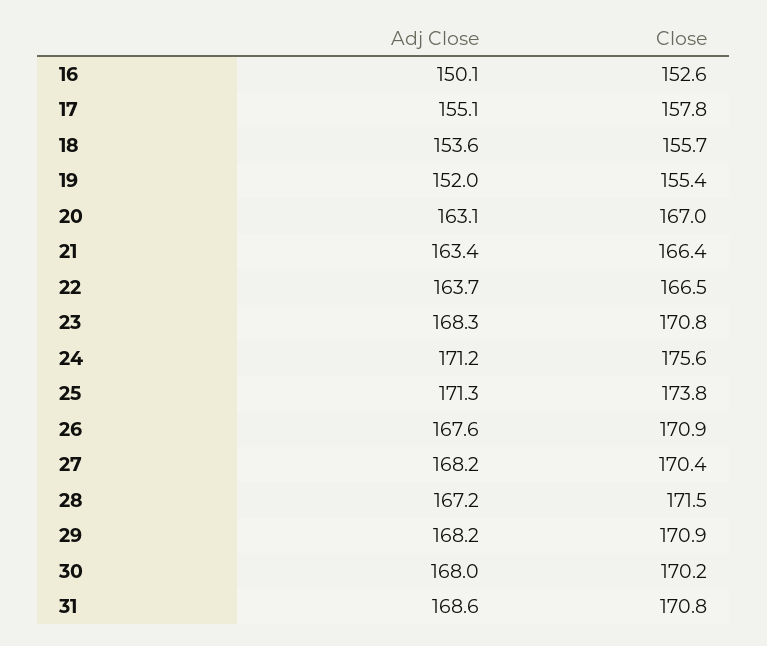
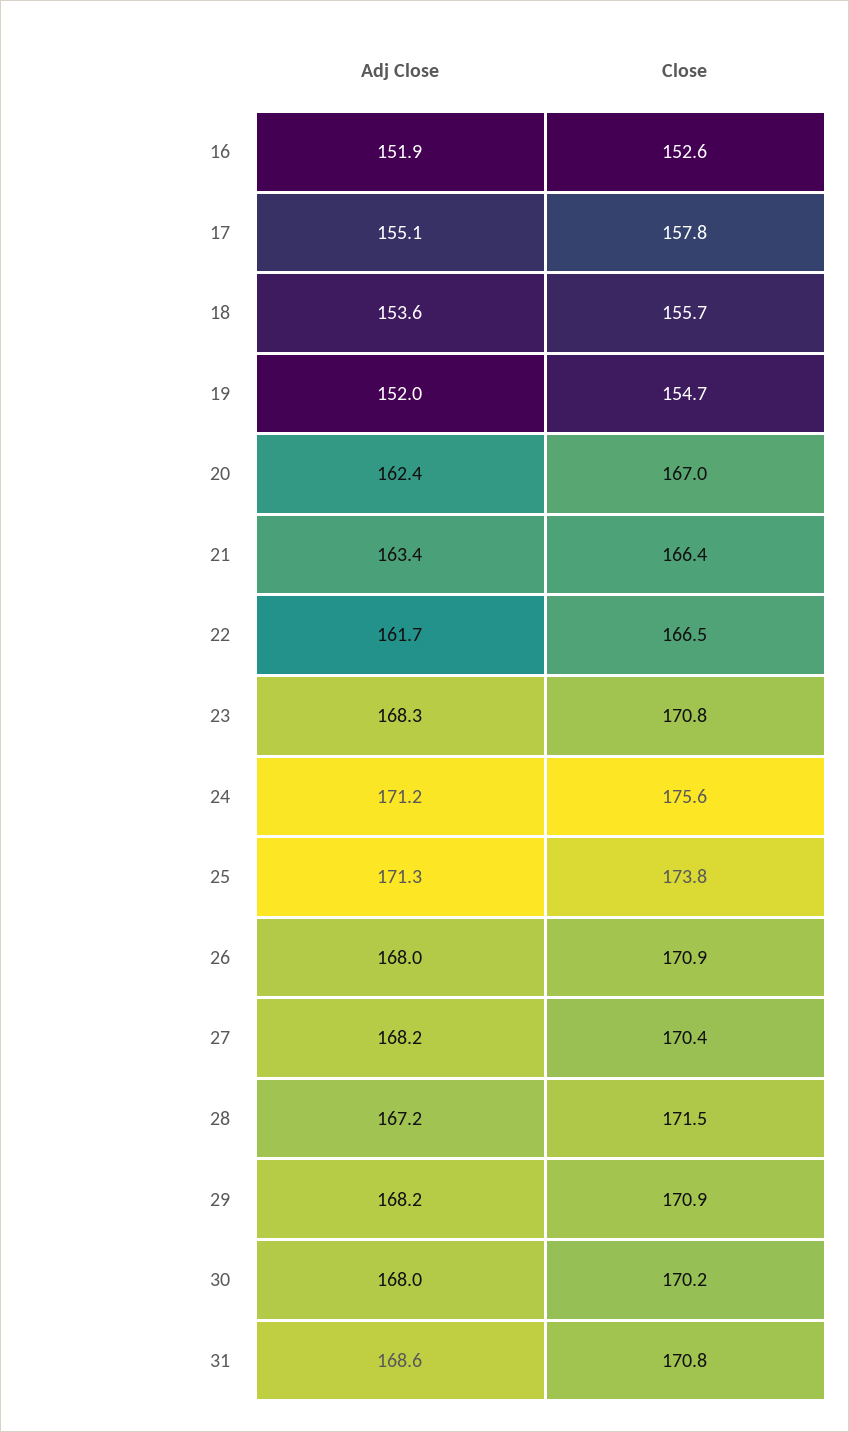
Adj Close, 16: 150.1 -> 151.9
Close, 19: 155.4 -> 154.7
Adj Close, 20: 163.1 -> 162.4
Adj Close, 22: 163.7 -> 161.7
Adj Close, 26: 167.6 -> 168

